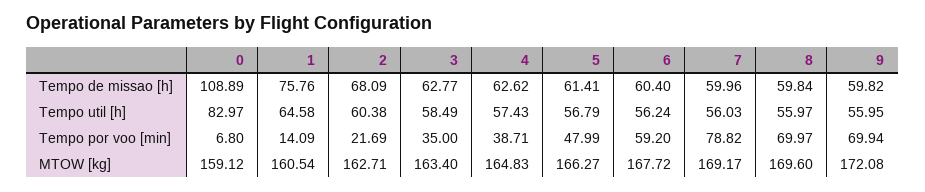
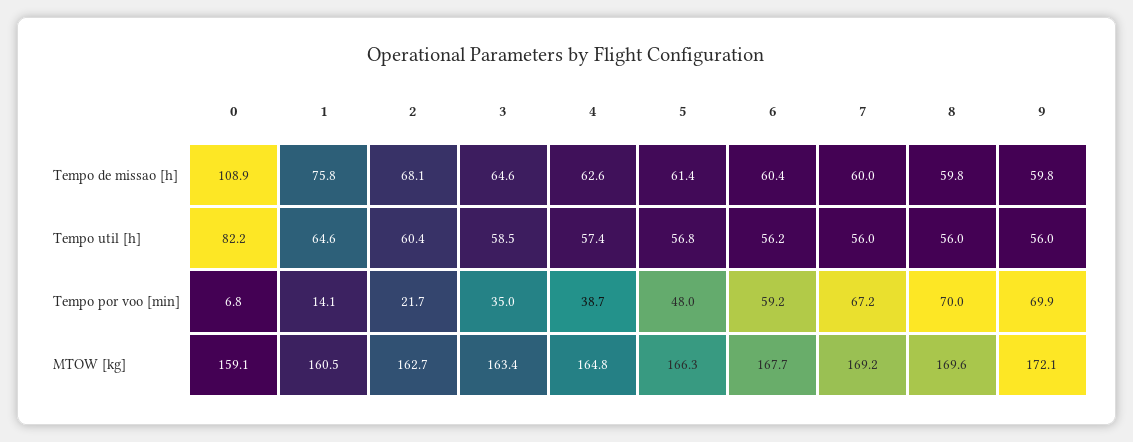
3, Tempo de missao [h]: 62.77 -> 64.6
0, Tempo util [h]: 82.97 -> 82.2
7, Tempo por voo [min]: 78.82 -> 67.2

